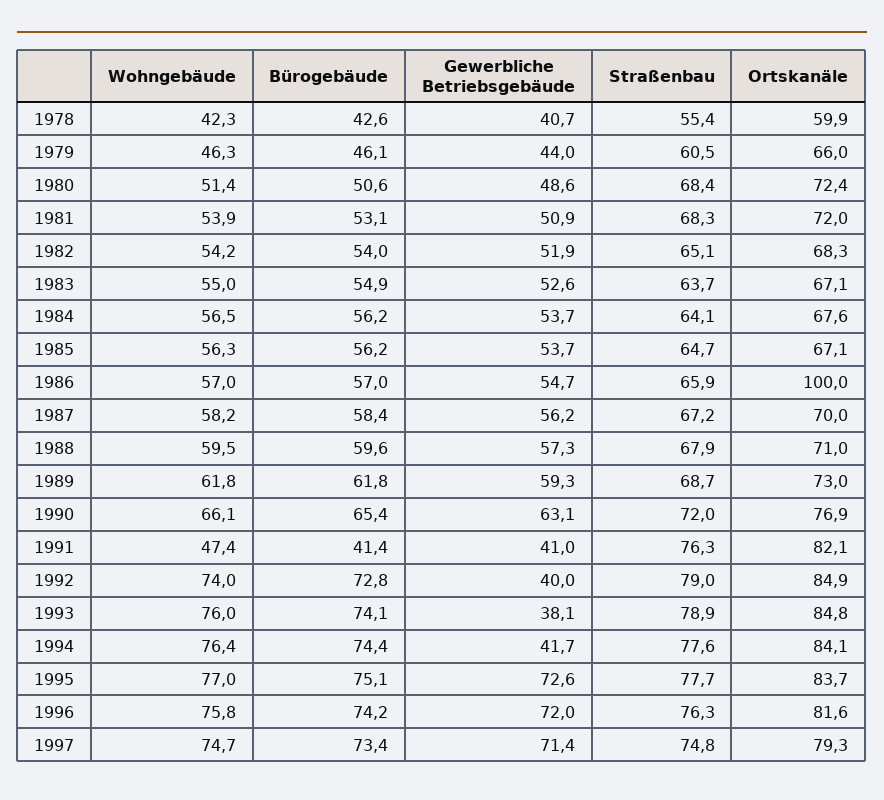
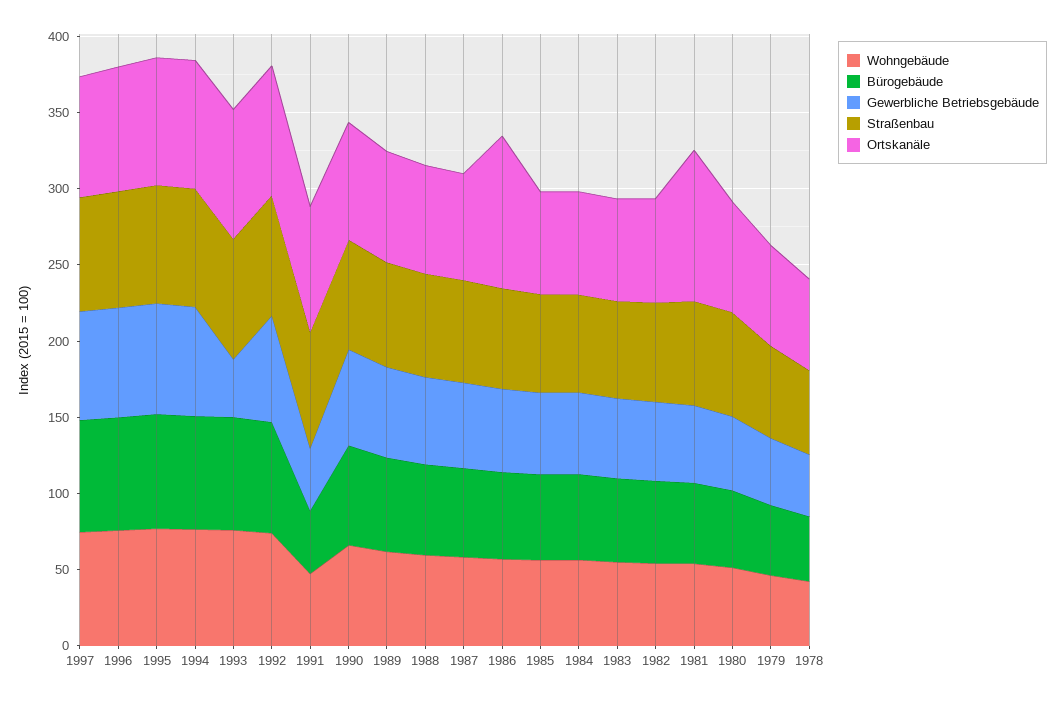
Ortskanäle, 1981: 72 -> 100
Gewerbliche Betriebsgebäude, 1992: 40 -> 70
Gewerbliche Betriebsgebäude, 1994: 41.7 -> 70

